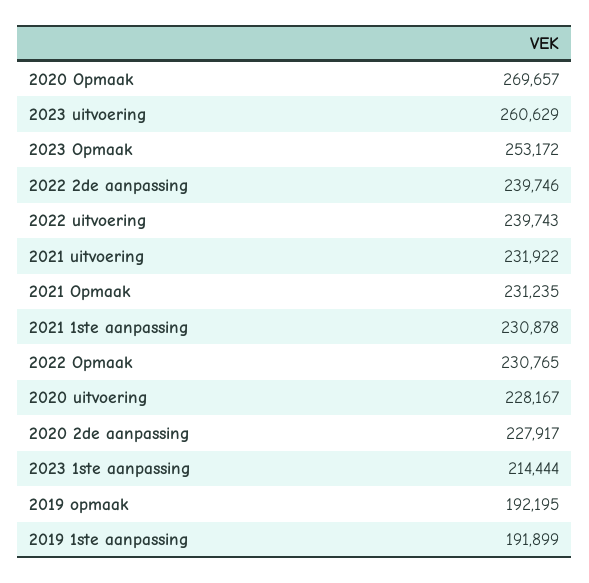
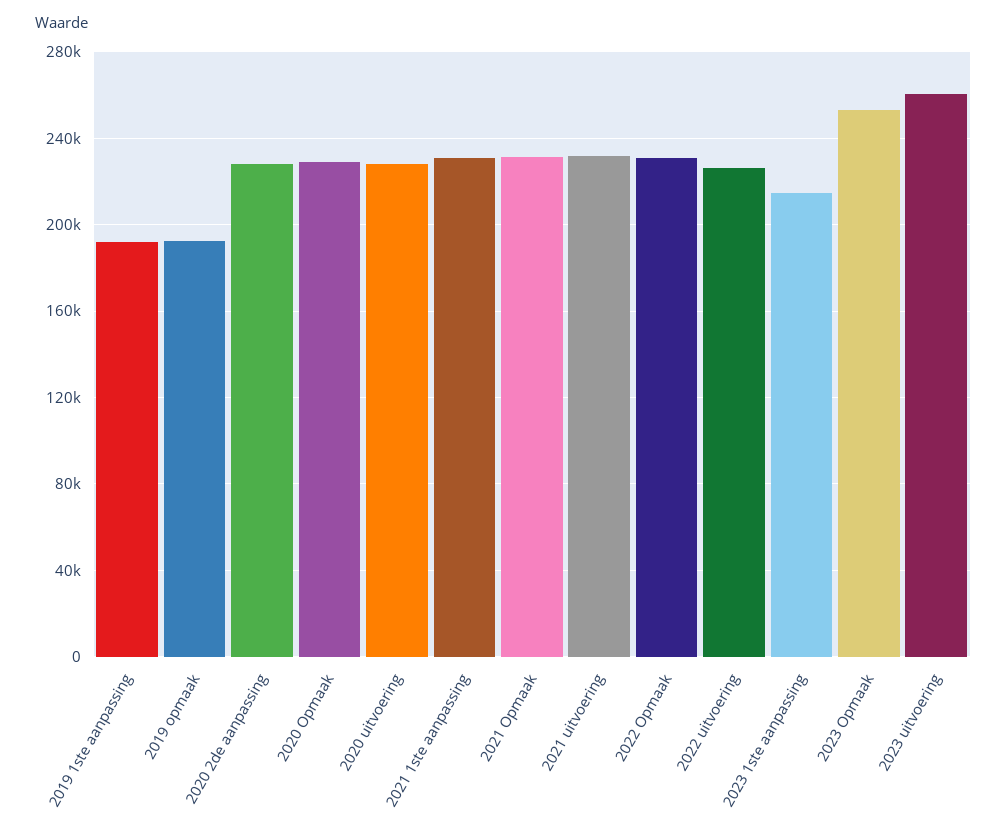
2020 Opmaak: 269657 -> 230000
2022 2de aanpassing: 239746 -> none
2022 uitvoering: 239743 -> 225000

